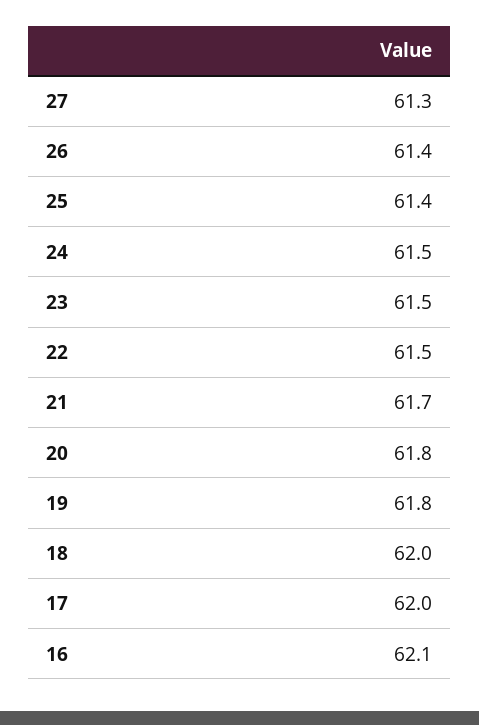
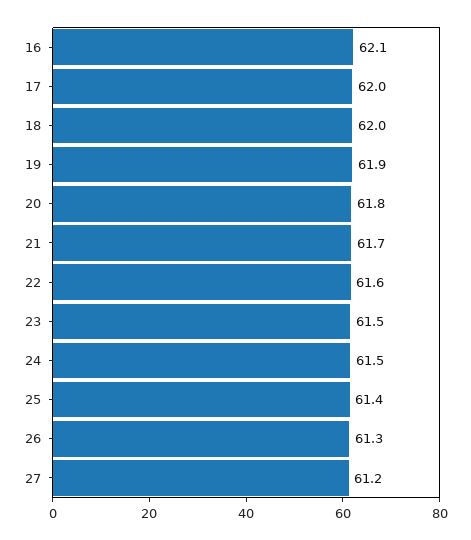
27: 61.3 -> 61.2
26: 61.4 -> 61.3
22: 61.5 -> 61.6
19: 61.8 -> 61.9

